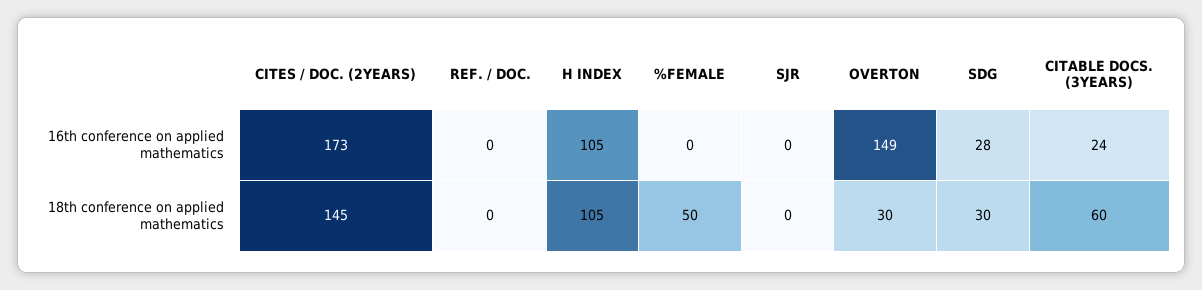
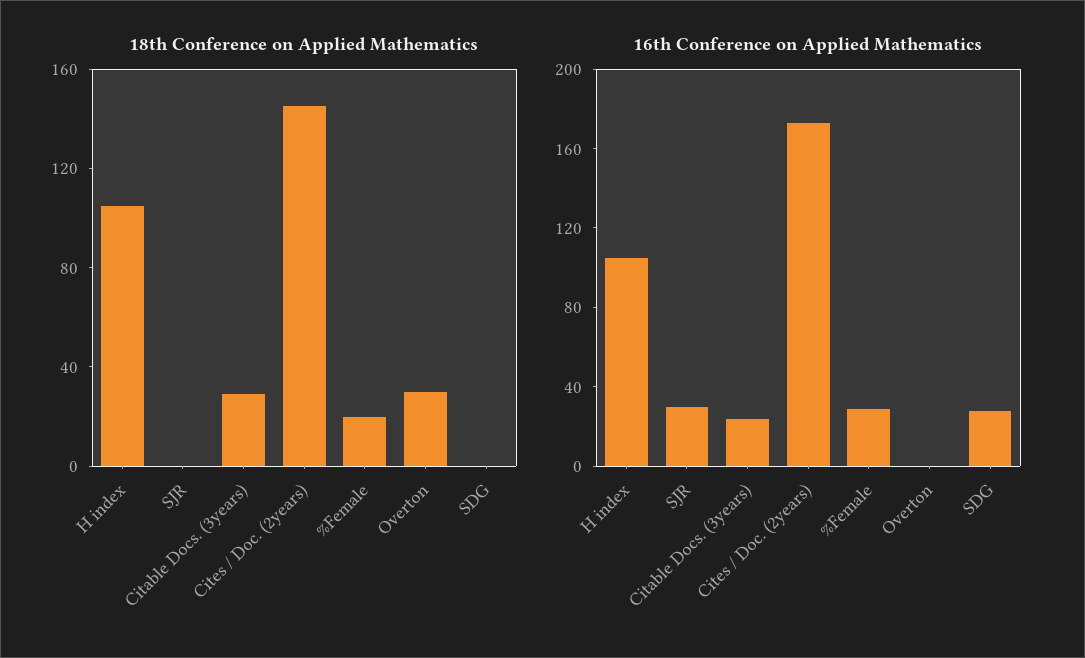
16th conference on applied mathematics, REF. / DOC.: 0 -> none
16th conference on applied mathematics, %FEMALE: 0 -> 30
16th conference on applied mathematics, SJR: 0 -> 30
16th conference on applied mathematics, OVERTON: 149 -> 0
18th conference on applied mathematics, REF. / DOC.: 0 -> none
18th conference on applied mathematics, %FEMALE: 50 -> 20
18th conference on applied mathematics, SDG: 30 -> 0
18th conference on applied mathematics, CITABLE DOCS. (3YEARS): 60 -> 30

